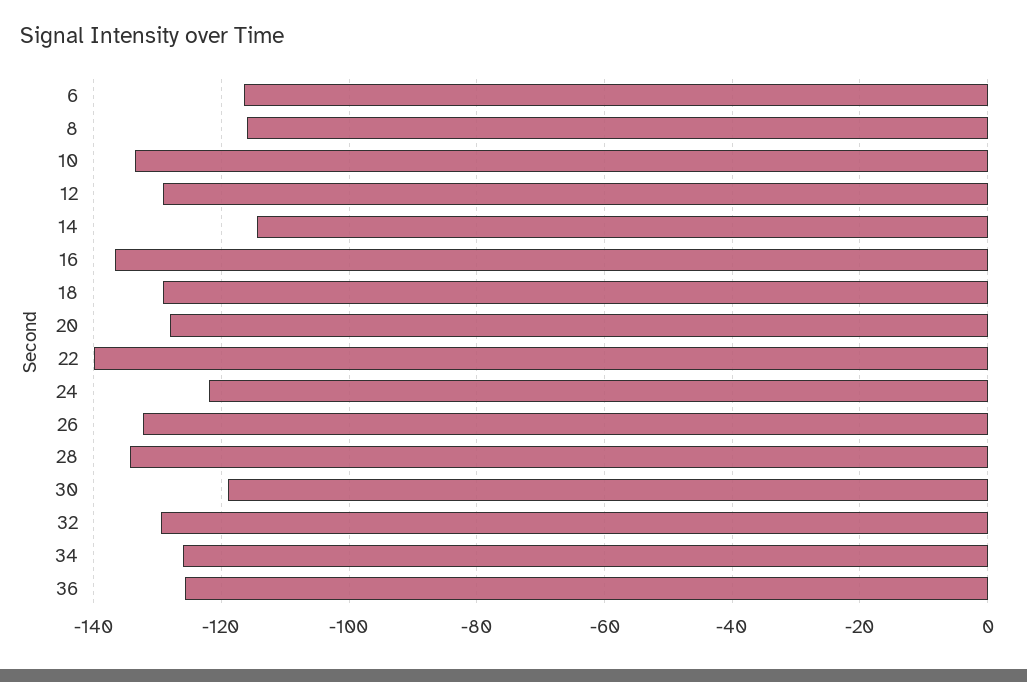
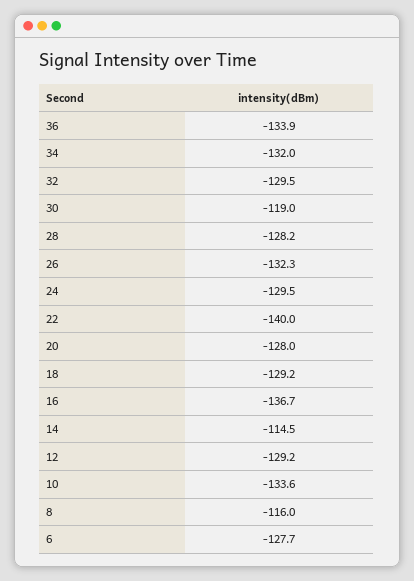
6: -116 -> -127.7
24: -122 -> -129.5
28: -134 -> -128.2
34: -126 -> -132
36: -126 -> -133.9

